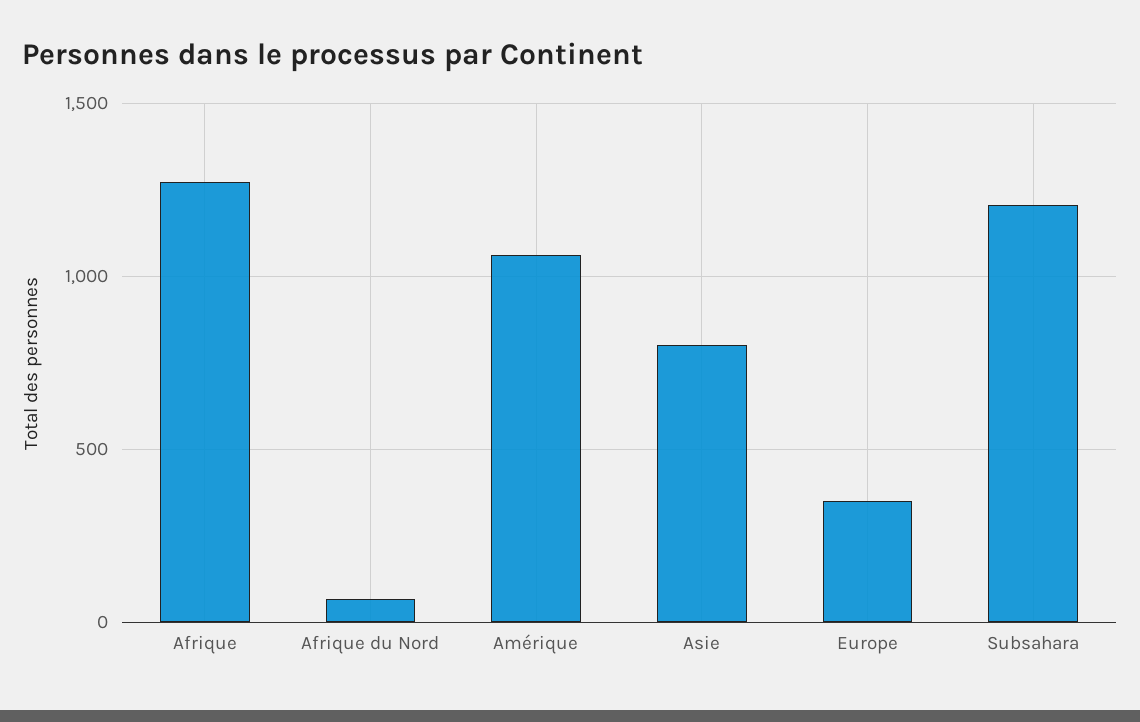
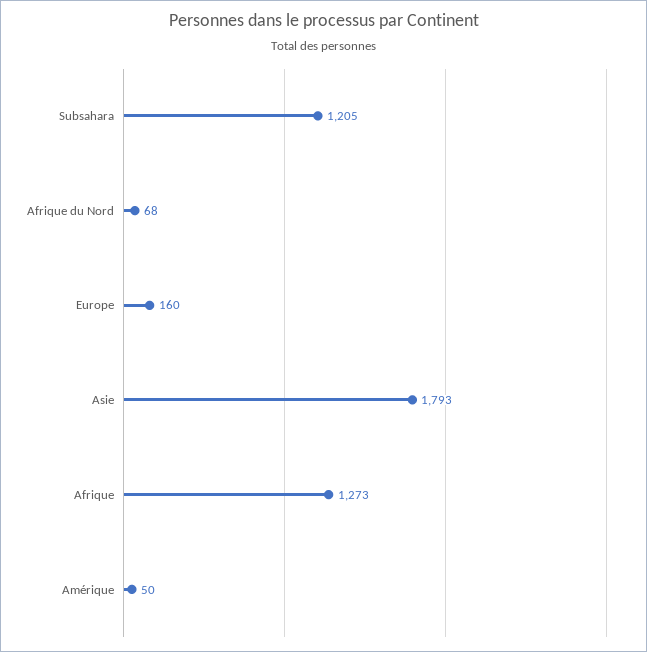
Amérique: 1050 -> 50
Asie: 800 -> 1793
Europe: 350 -> 160

